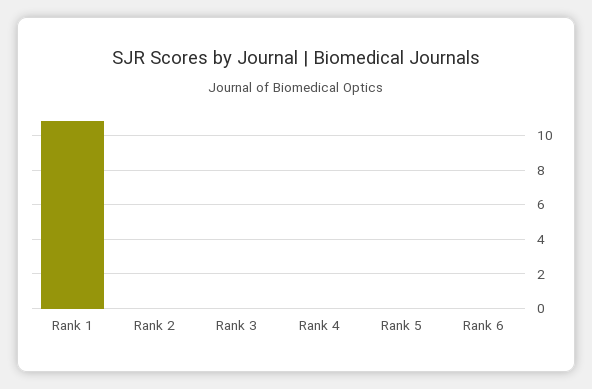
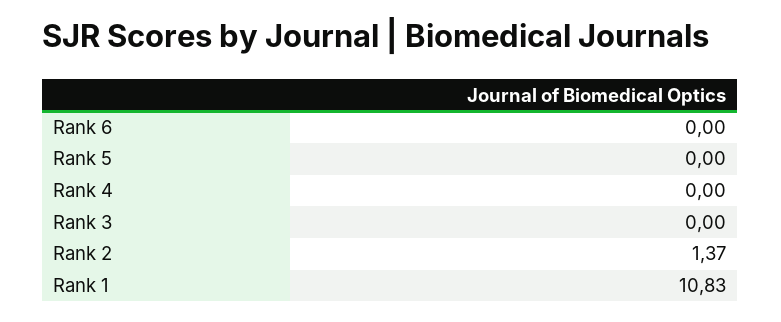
Rank 2: 0 -> 1.37

